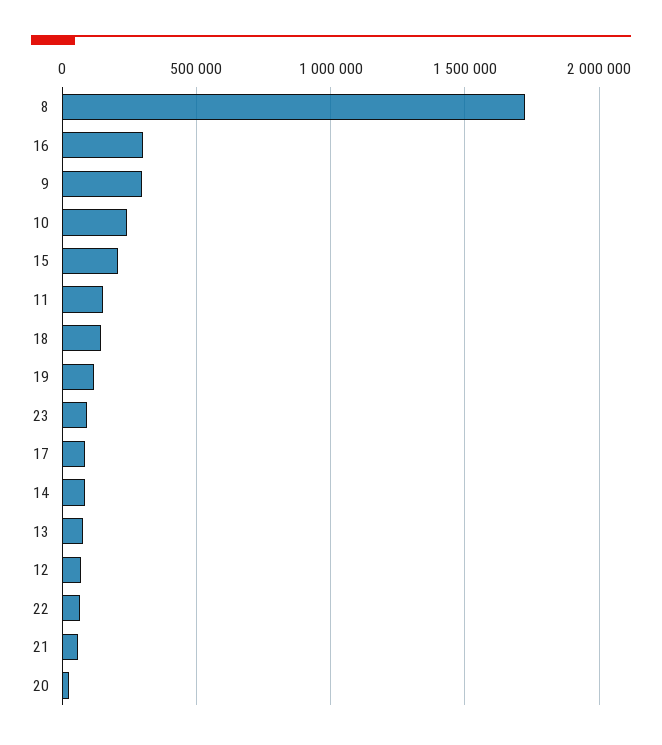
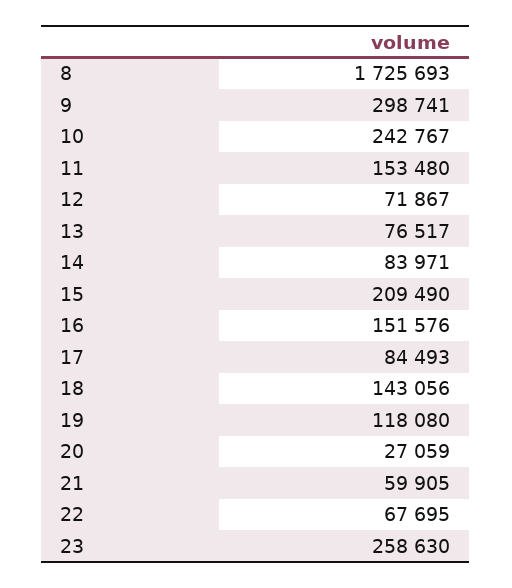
16: 300000 -> 151576
23: 100000 -> 258630

